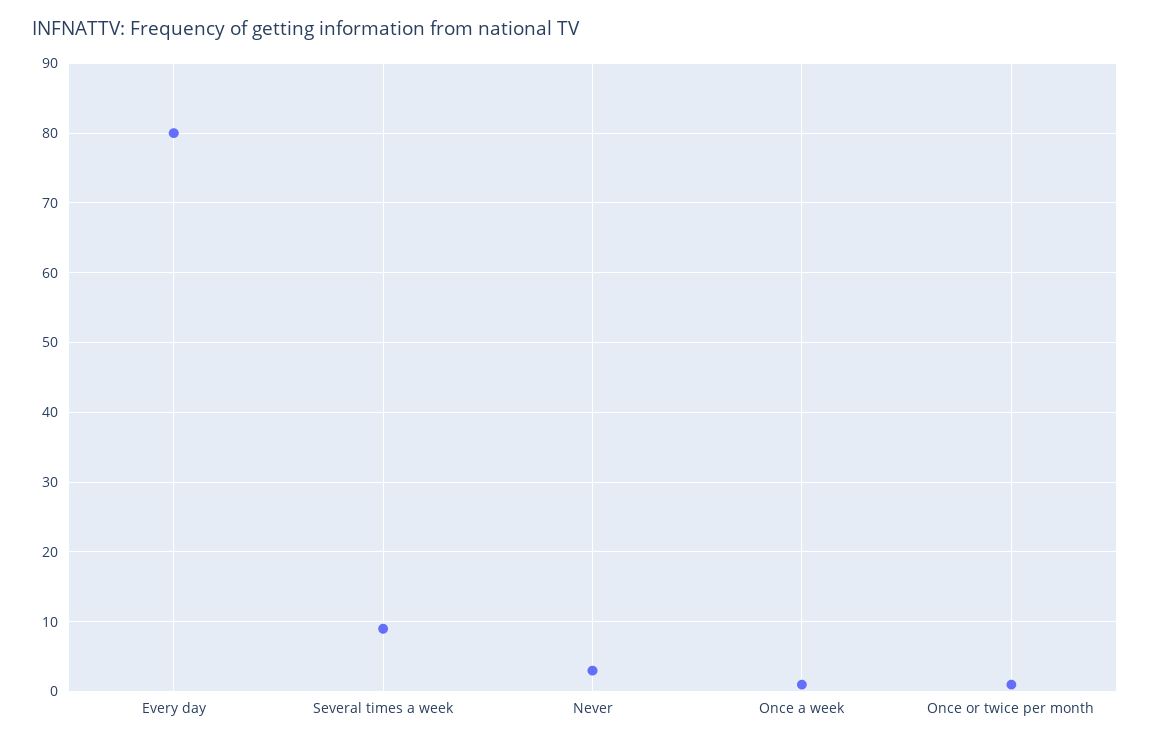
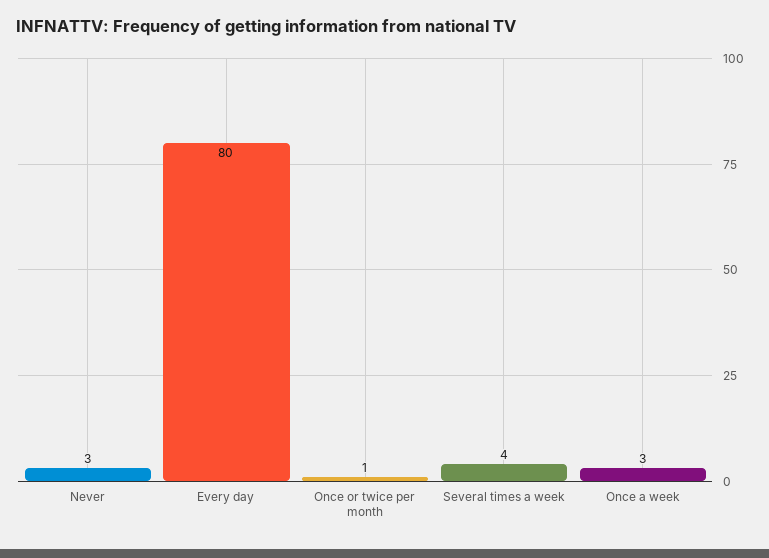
Several times a week: 9 -> 4
Once a week: 1 -> 3

